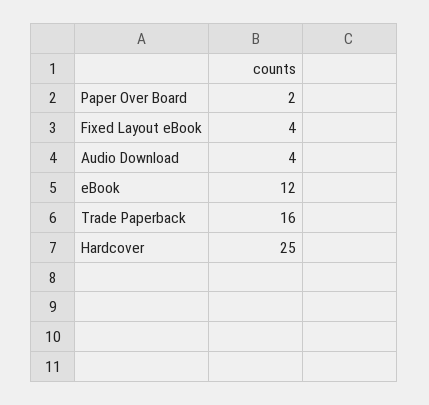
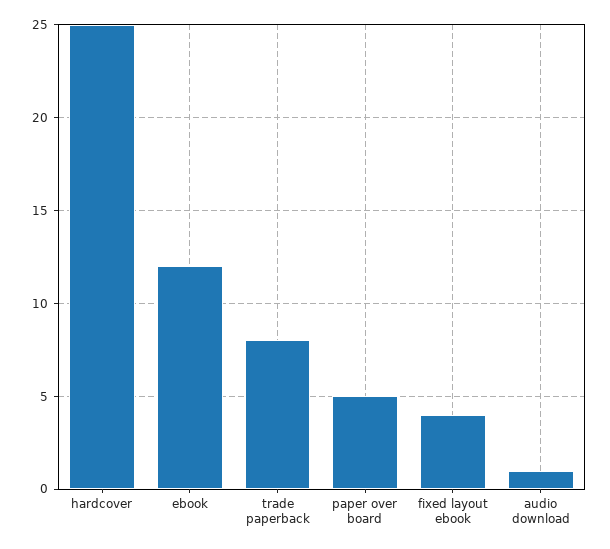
Paper Over Board: 2 -> 5
Audio Download: 4 -> 1
Trade Paperback: 16 -> 8

